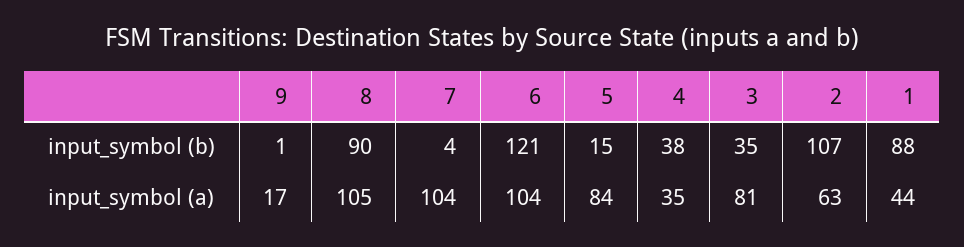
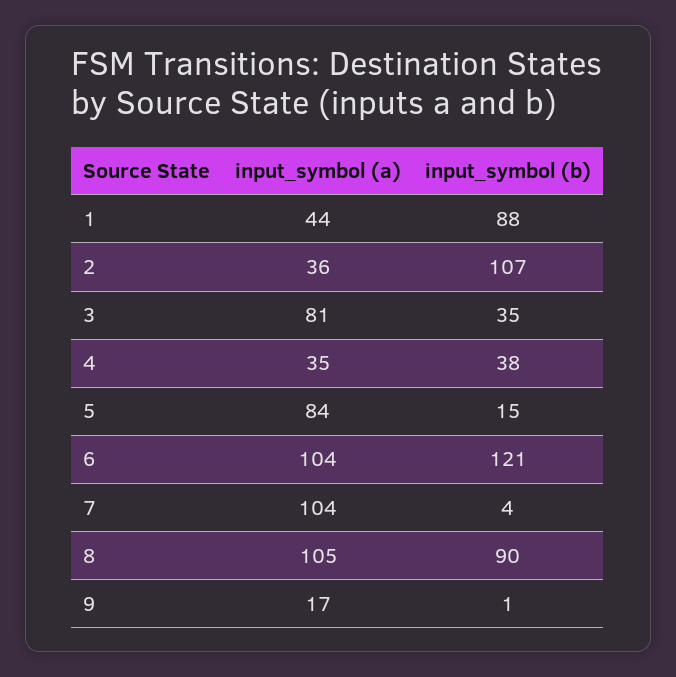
2, input_symbol (a): 63 -> 36

